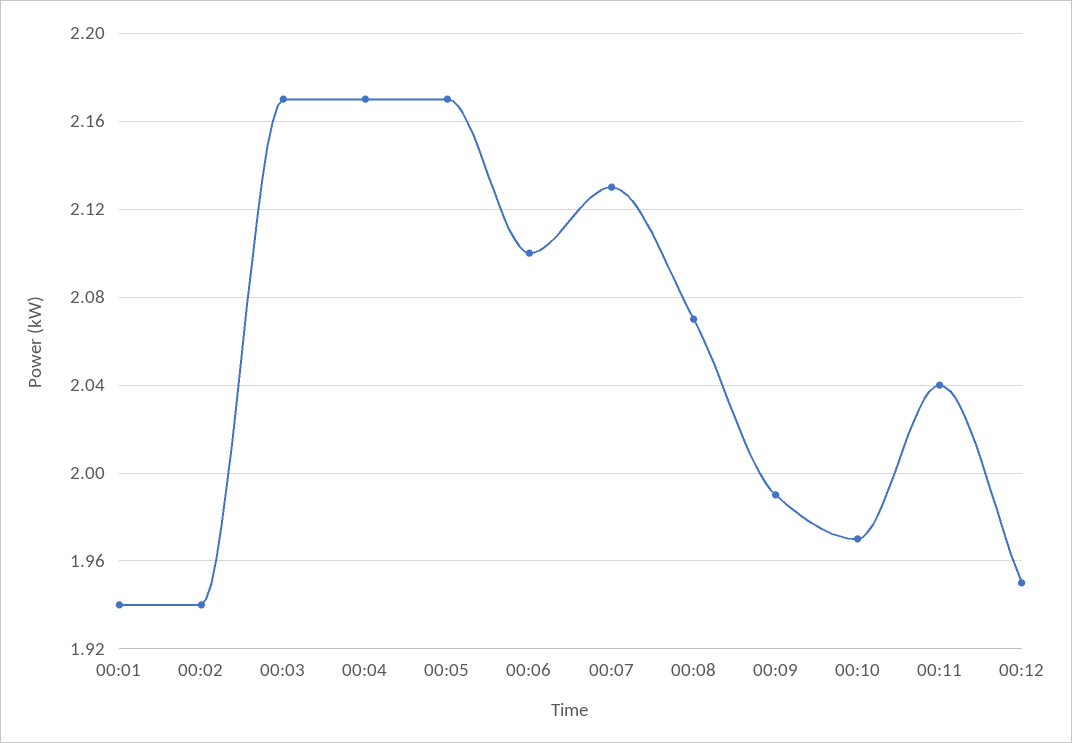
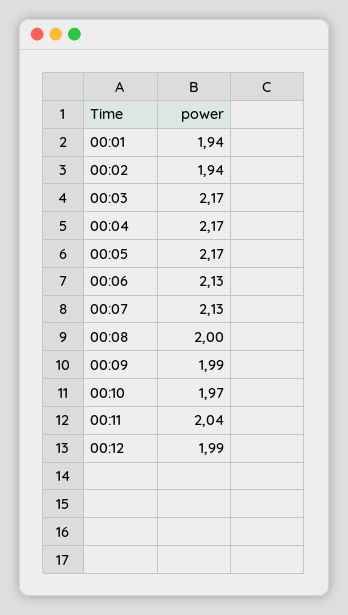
00:06: 2.1 -> 2.13
00:08: 2.07 -> 2
00:12: 1.95 -> 1.99

